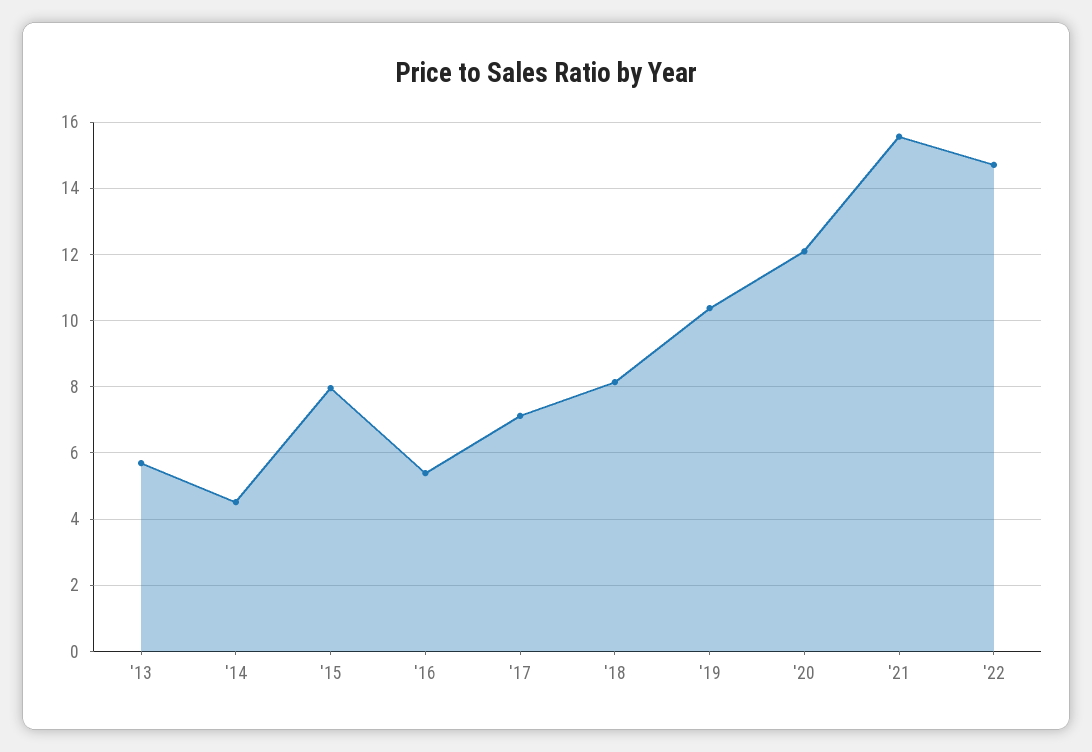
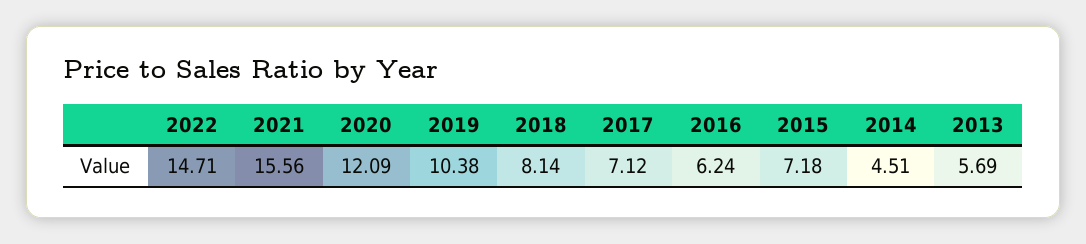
'15: 8 -> 7.18
'16: 5.4 -> 6.24

